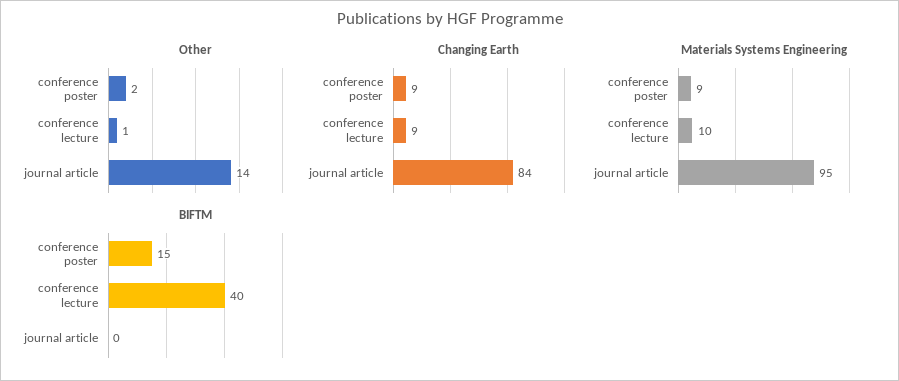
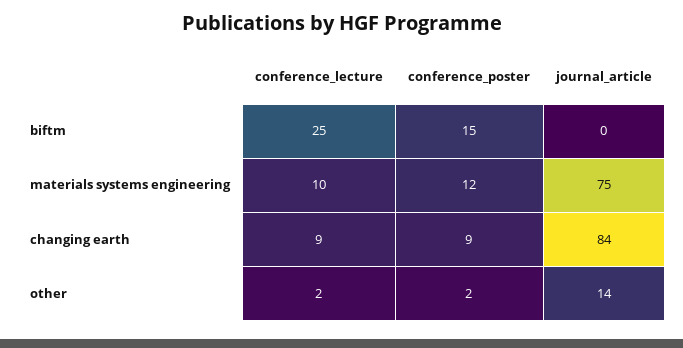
Other, conference lecture: 1 -> 2
Materials Systems Engineering, conference poster: 9 -> 12
Materials Systems Engineering, journal article: 95 -> 75
BIFTM, conference lecture: 40 -> 25

